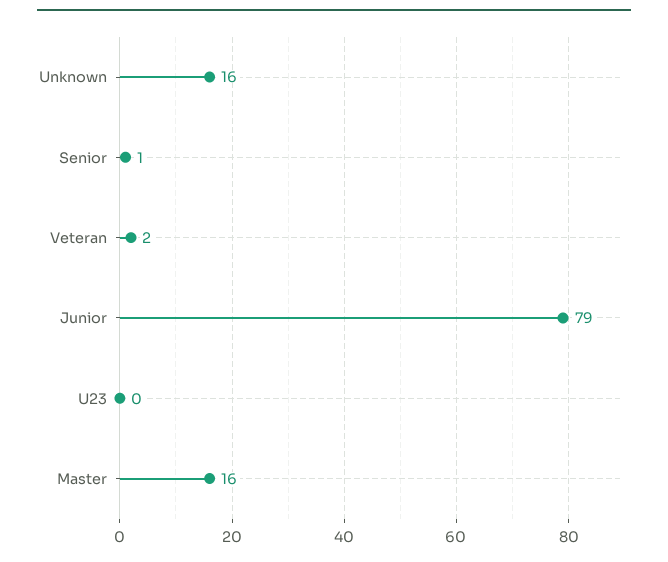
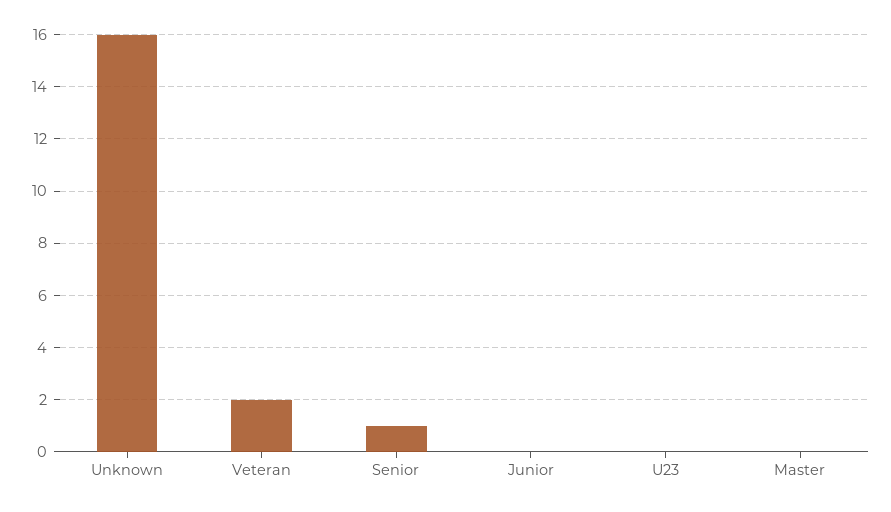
Junior: 79 -> 0
Master: 16 -> 0

